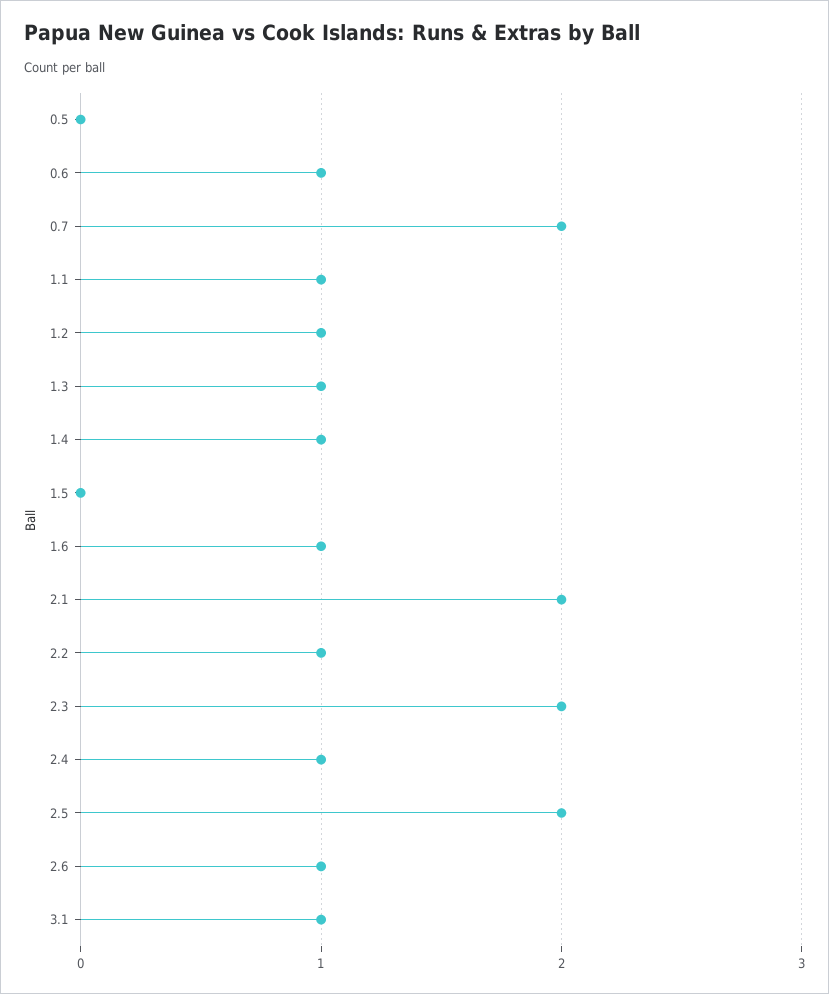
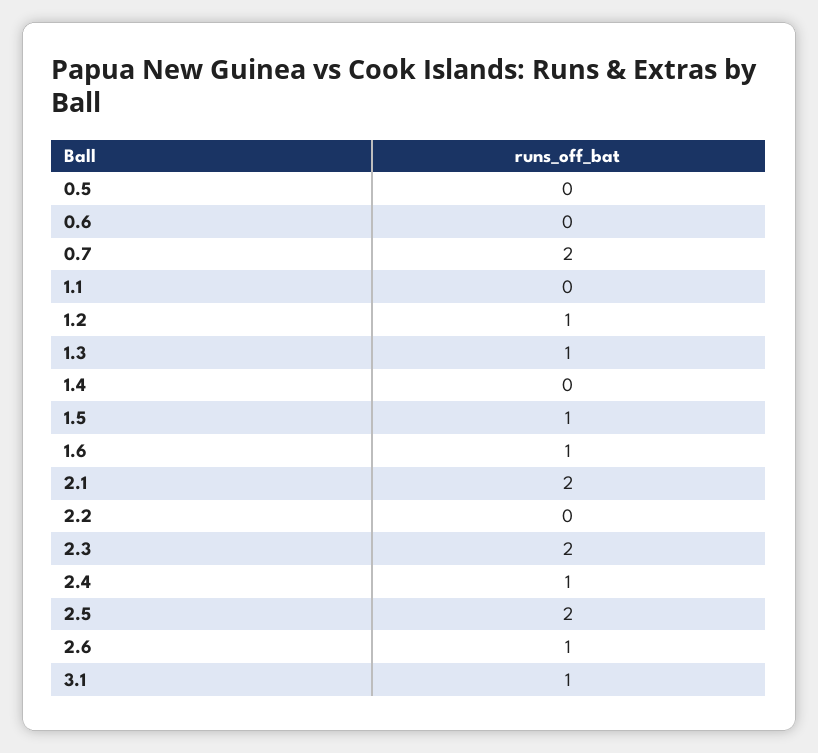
0.6: 1 -> 0
1.1: 1 -> 0
1.4: 1 -> 0
1.5: 0 -> 1
2.2: 1 -> 0

